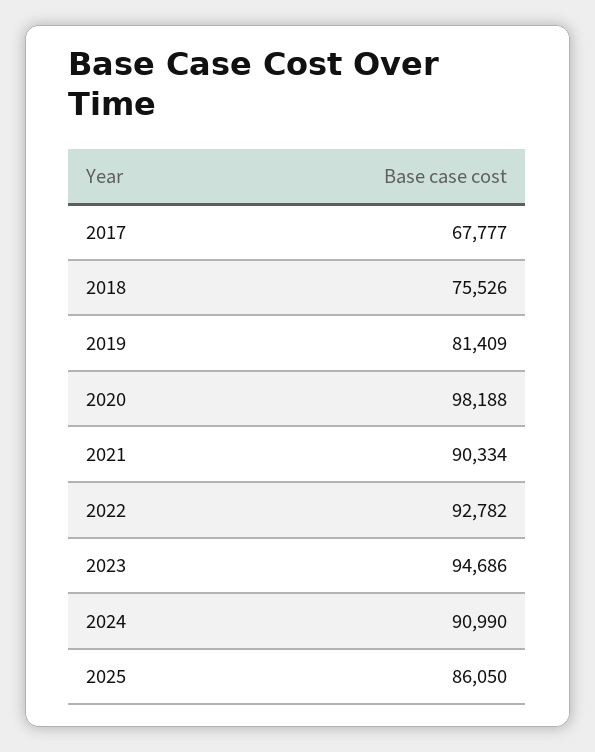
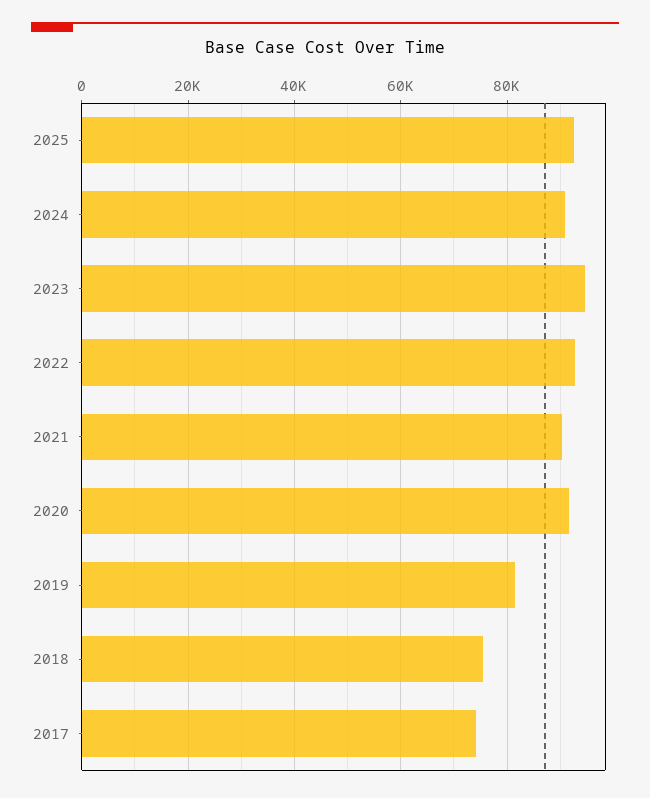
2017: 67777 -> 74000
2020: 98188 -> 92000
2025: 86050 -> 92000

